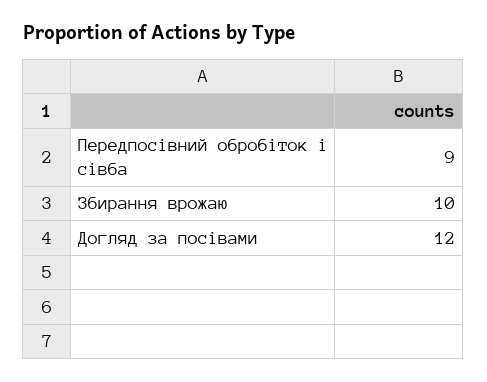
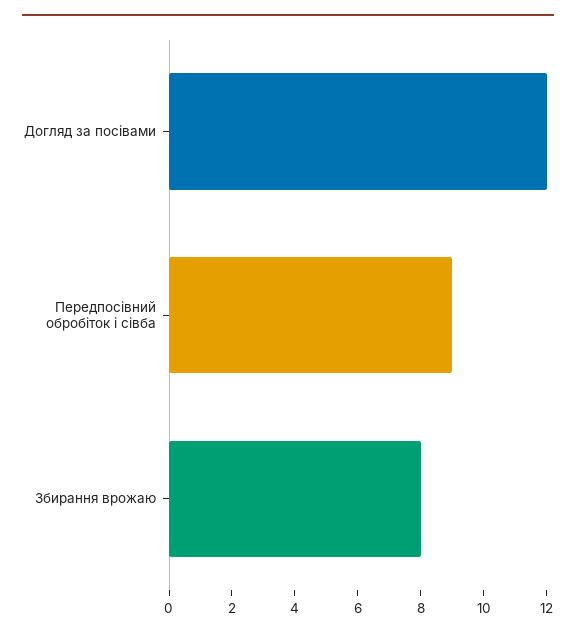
Збирання врожаю: 10 -> 8

